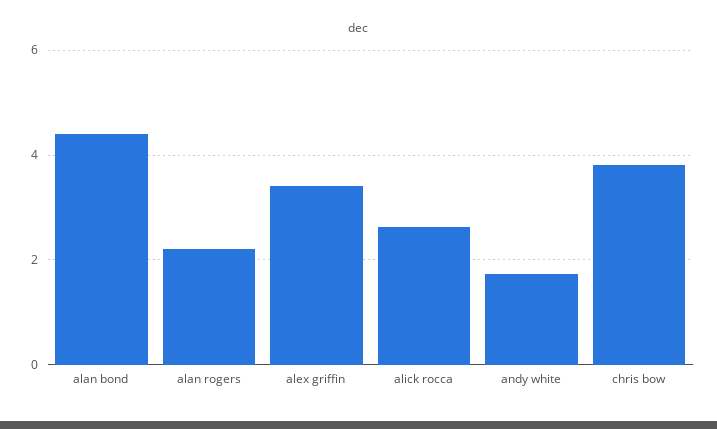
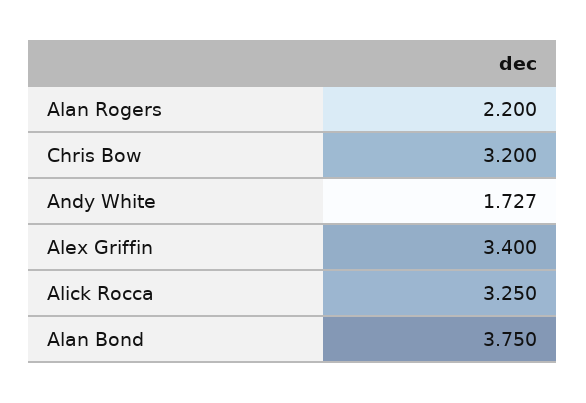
alan bond: 4.4 -> 3.75
alick rocca: 2.6 -> 3.25
chris bow: 3.8 -> 3.2

